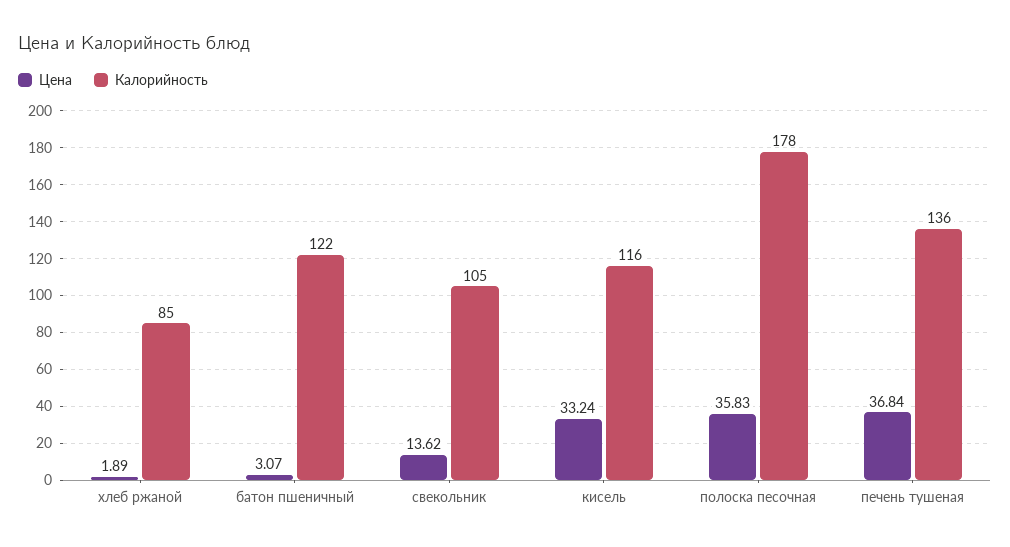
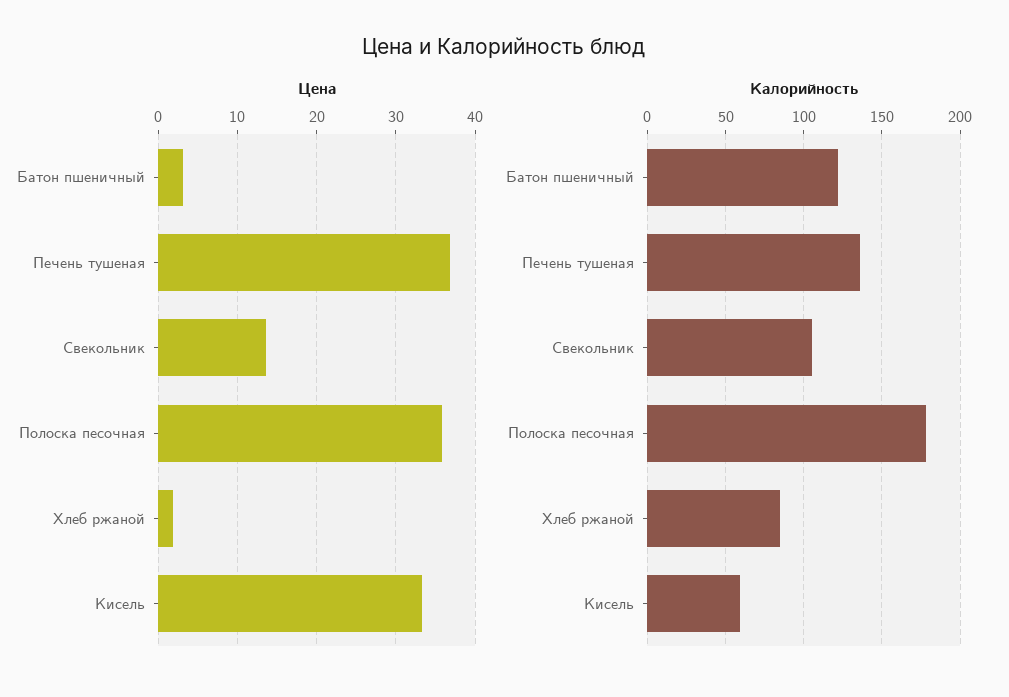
Калорийность, кисель: 116 -> 60

